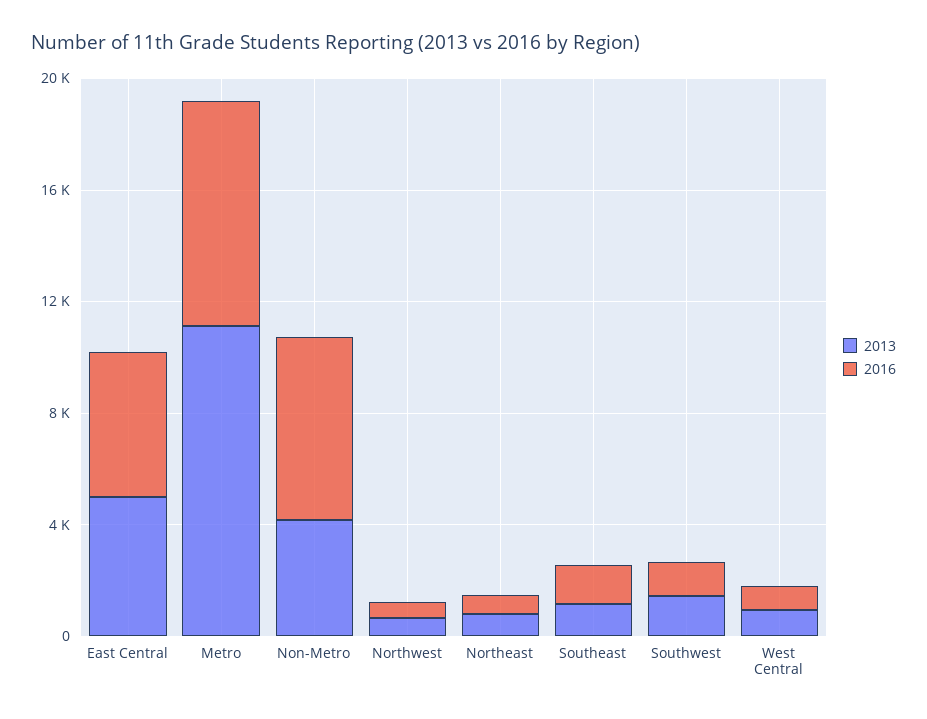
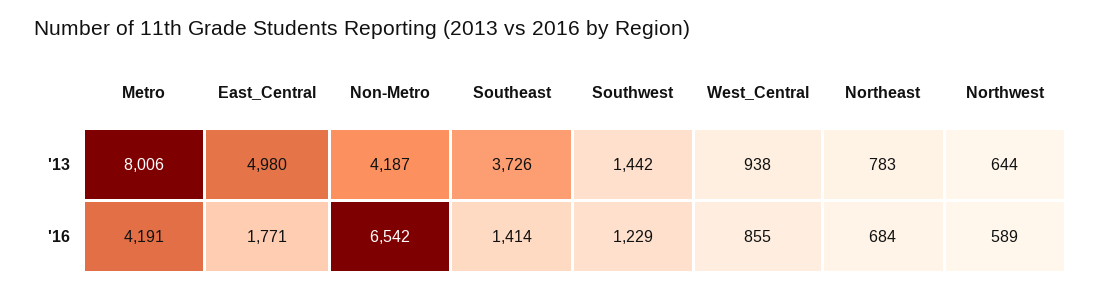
2016, East Central: 5000 -> 1771
2013, Metro: 11000 -> 8006
2016, Metro: 8000 -> 4191
2013, Southeast: 1000 -> 3726

